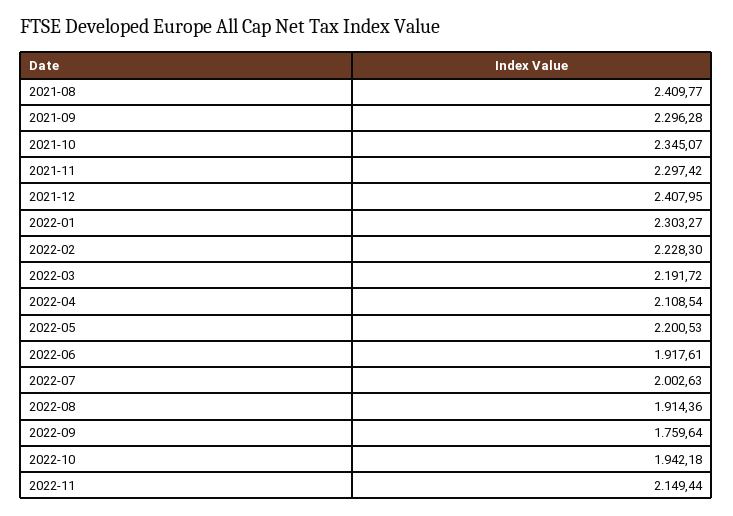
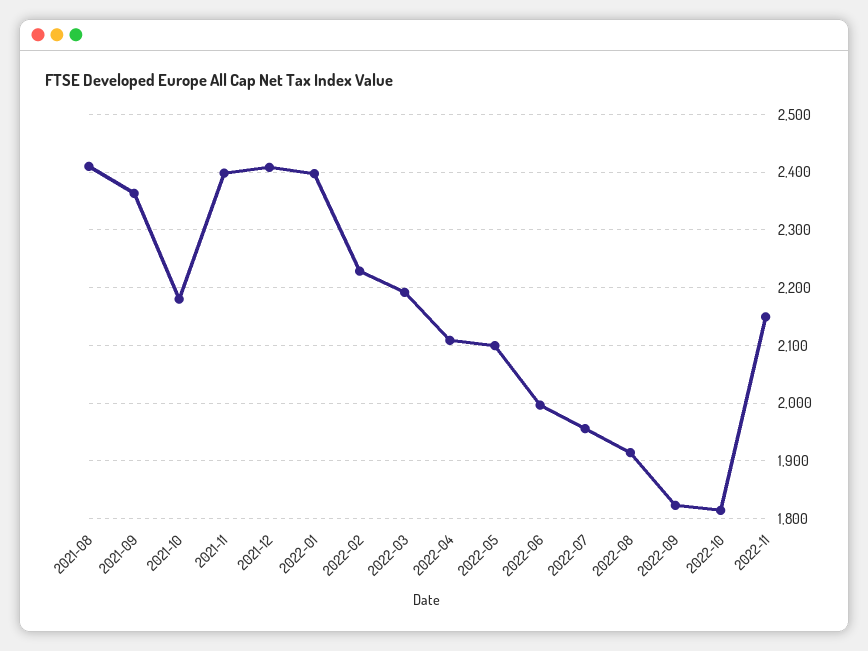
2021-09: 2296.28 -> 2360
2021-10: 2345.07 -> 2180
2021-11: 2297.42 -> 2400
2022-01: 2303.27 -> 2400
2022-05: 2200.53 -> 2100
2022-06: 1917.61 -> 2000
2022-07: 2002.63 -> 1960
2022-09: 1759.64 -> 1820
2022-10: 1942.18 -> 1820

